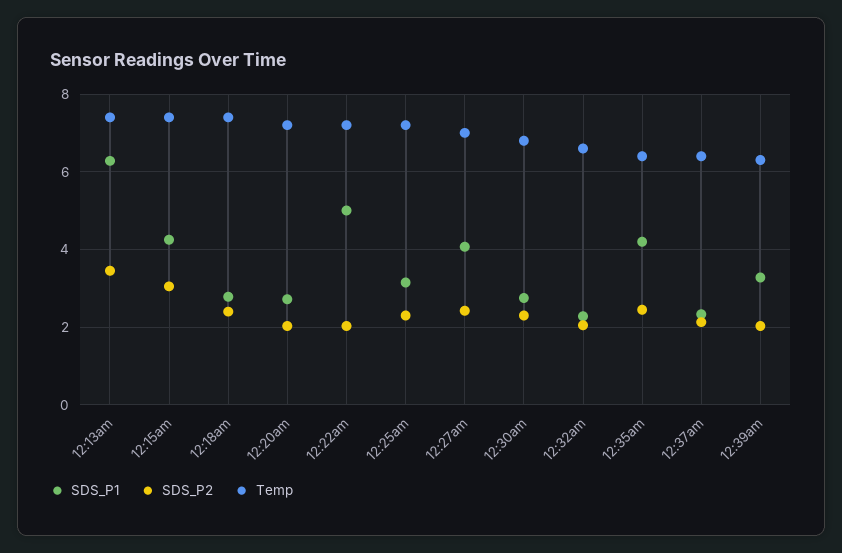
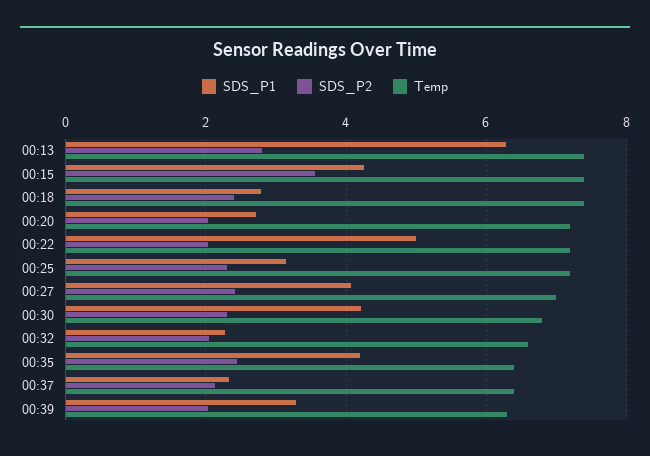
SDS_P2, 12:13am: 3.4 -> 2.8
SDS_P2, 12:15am: 3 -> 3.6
SDS_P1, 12:30am: 2.8 -> 4.2

